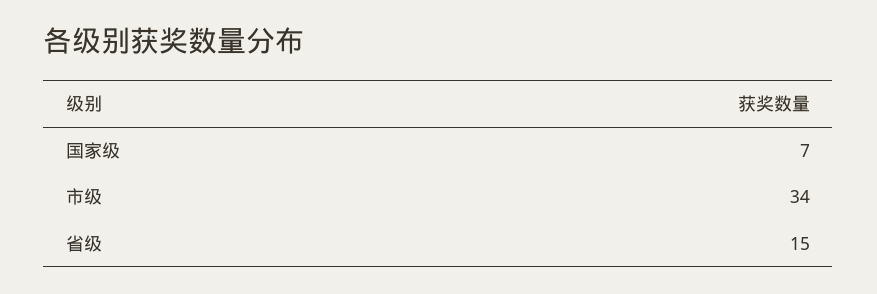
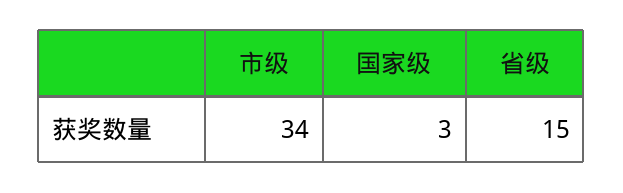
国家级: 7 -> 3

